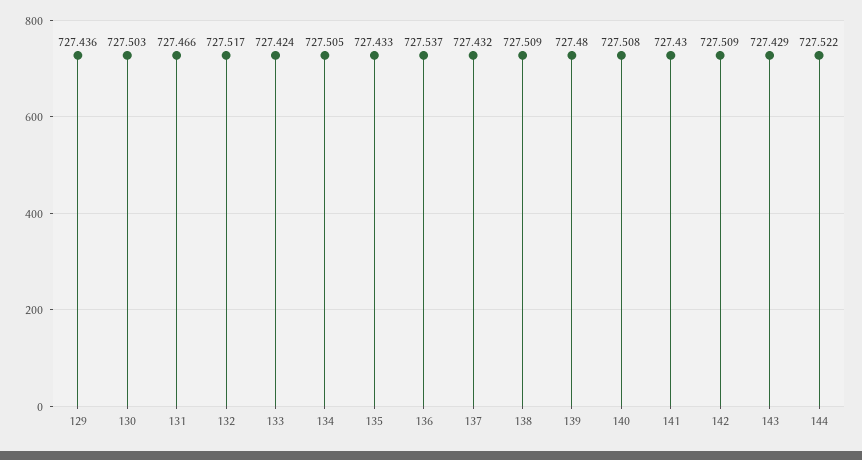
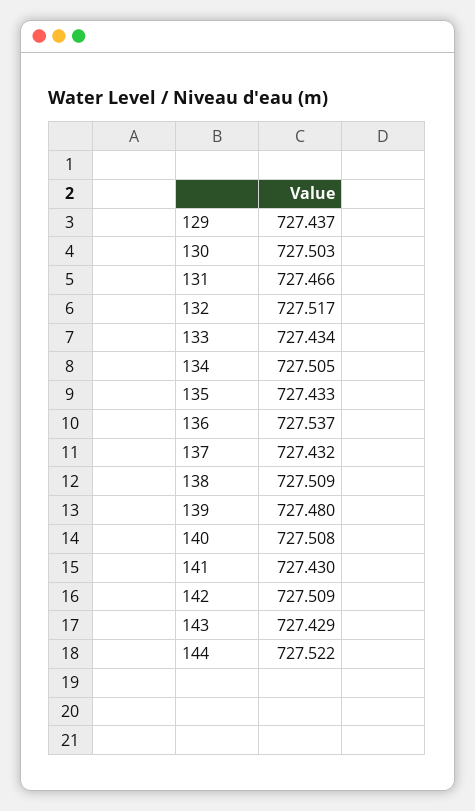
129: 727.436 -> 727.437
133: 727.424 -> 727.434

